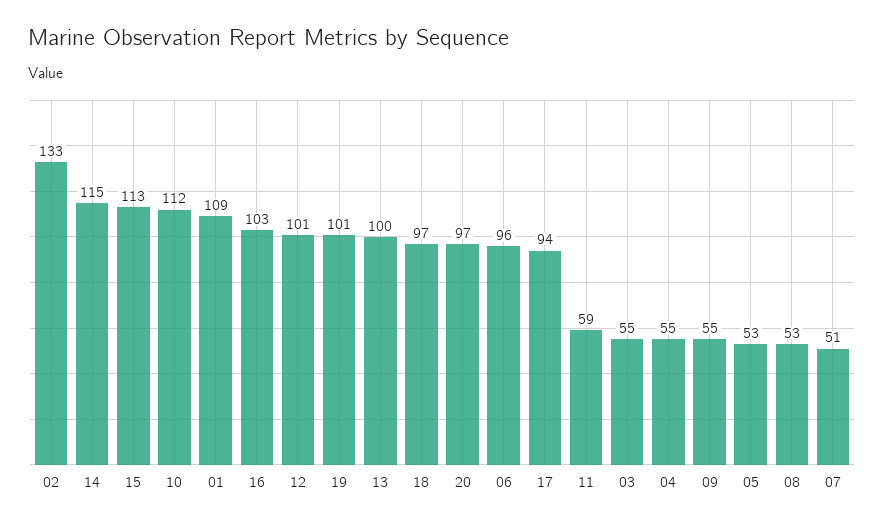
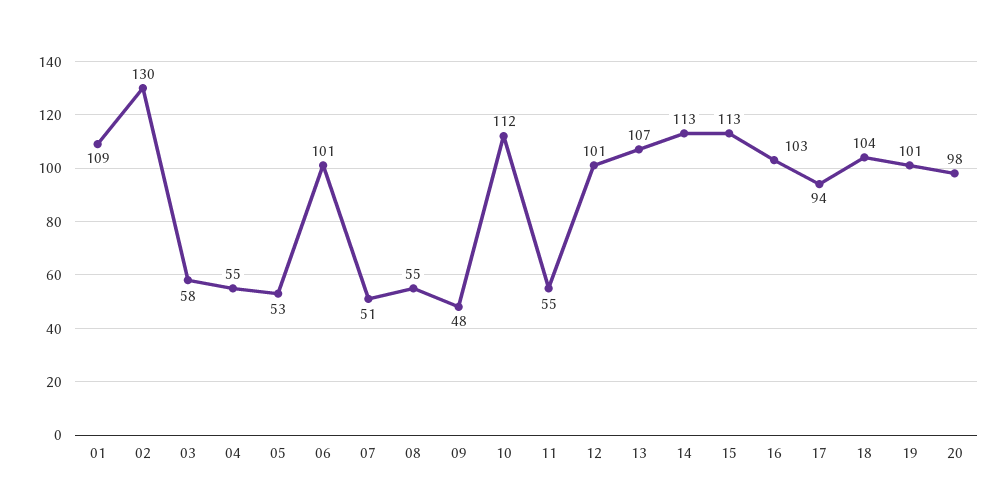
02: 133 -> 130
14: 115 -> 113
13: 100 -> 107
18: 97 -> 104
20: 97 -> 98
06: 96 -> 101
11: 59 -> 55
03: 55 -> 58
09: 55 -> 48
08: 53 -> 55

